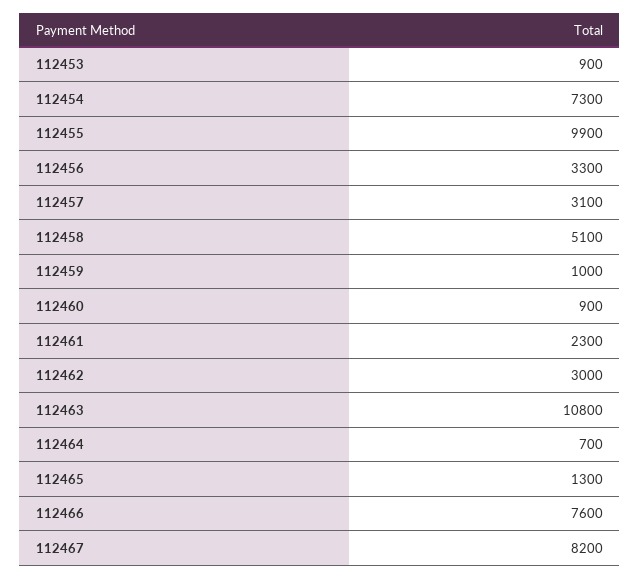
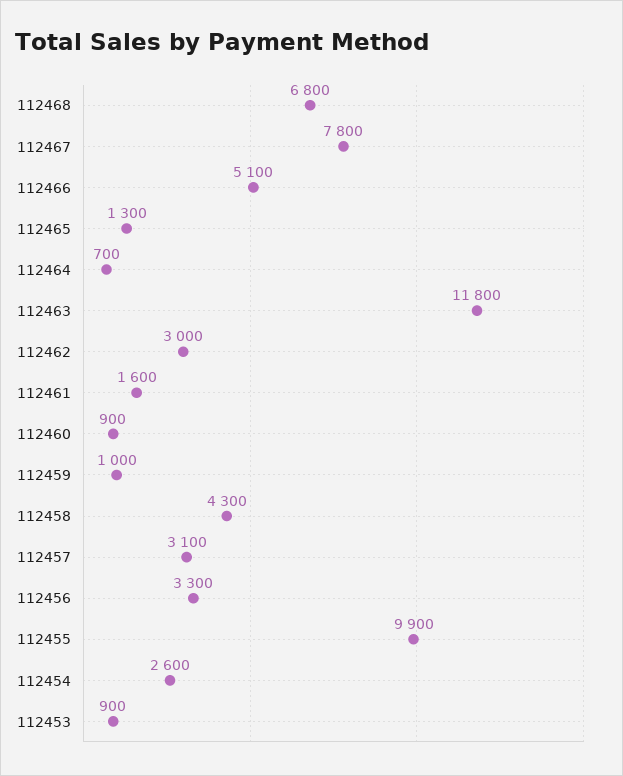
112454: 7300 -> 2600
112458: 5100 -> 4300
112461: 2300 -> 1600
112463: 10800 -> 11800
112466: 7600 -> 5100
112467: 8200 -> 7800
112468: none -> 6800

